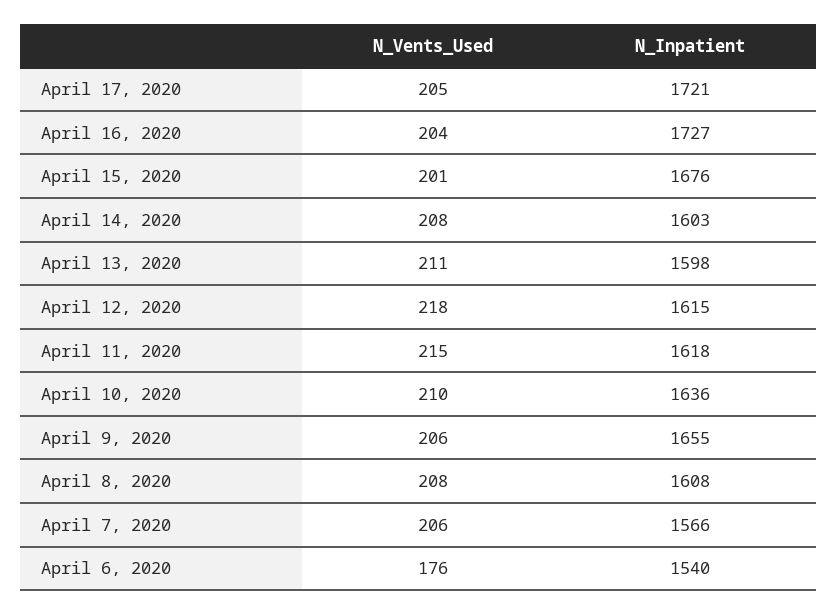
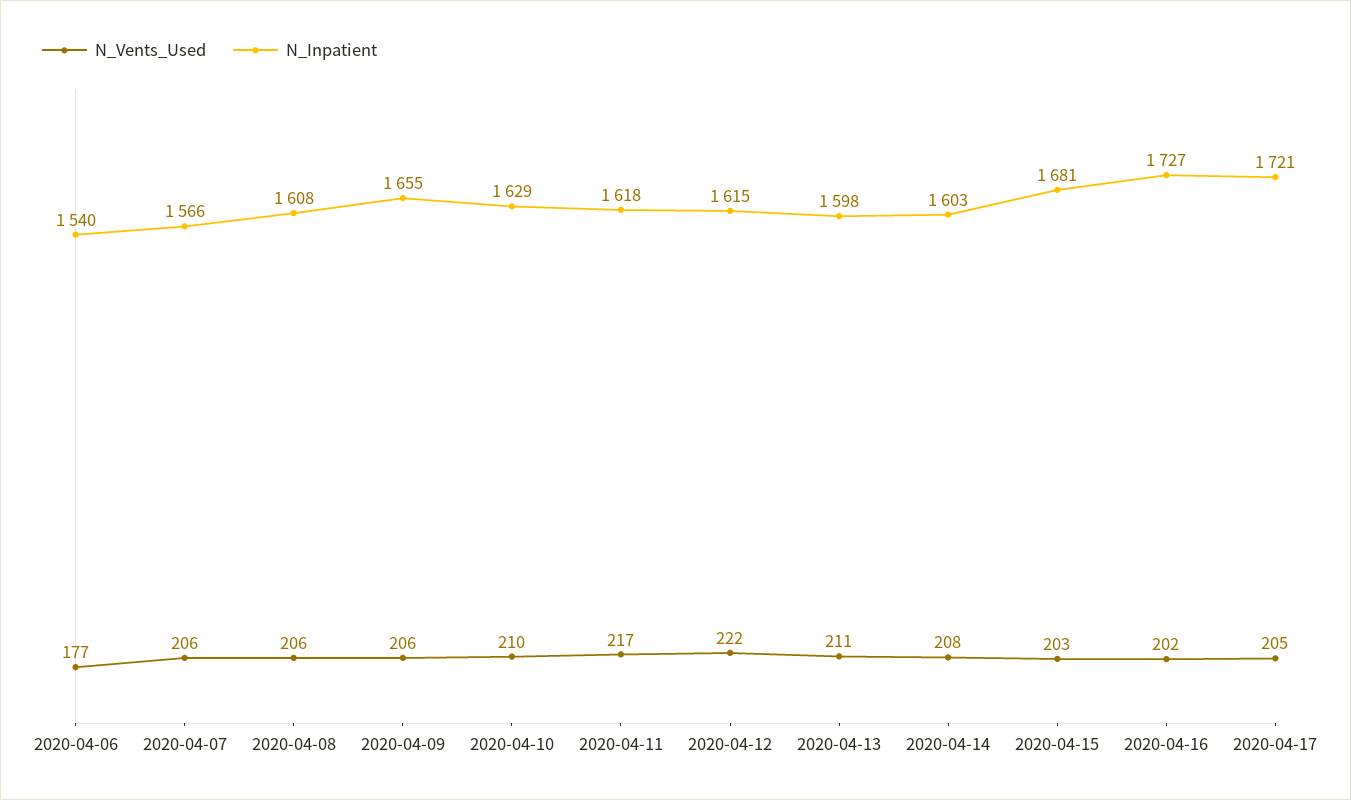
N_Vents_Used, April 16, 2020: 204 -> 202
N_Vents_Used, April 15, 2020: 201 -> 203
N_Inpatient, April 15, 2020: 1676 -> 1681
N_Vents_Used, April 12, 2020: 218 -> 222
N_Vents_Used, April 11, 2020: 215 -> 217
N_Inpatient, April 10, 2020: 1636 -> 1629
N_Vents_Used, April 8, 2020: 208 -> 206
N_Vents_Used, April 6, 2020: 176 -> 177

